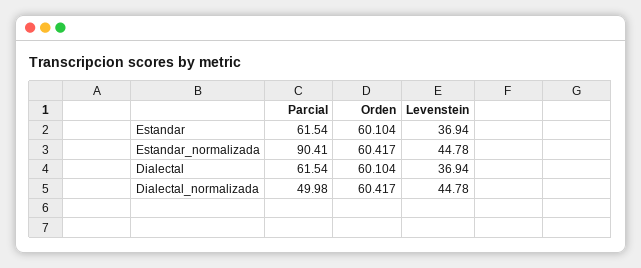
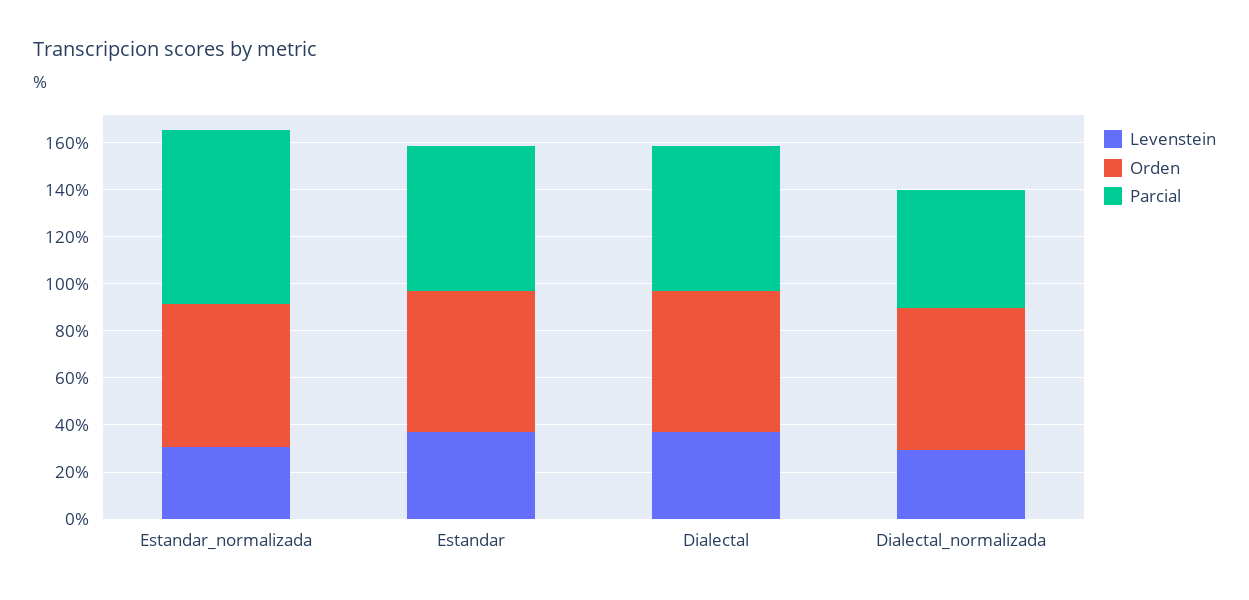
Parcial, Estandar_normalizada: 90.41 -> 75
Levenstein, Estandar_normalizada: 44.78 -> 30
Levenstein, Dialectal_normalizada: 44.78 -> 30

